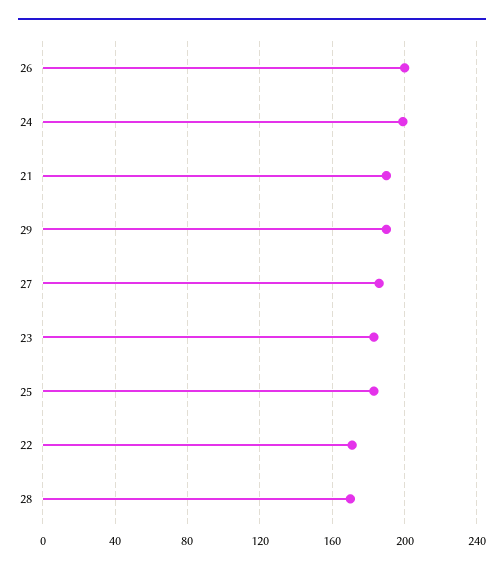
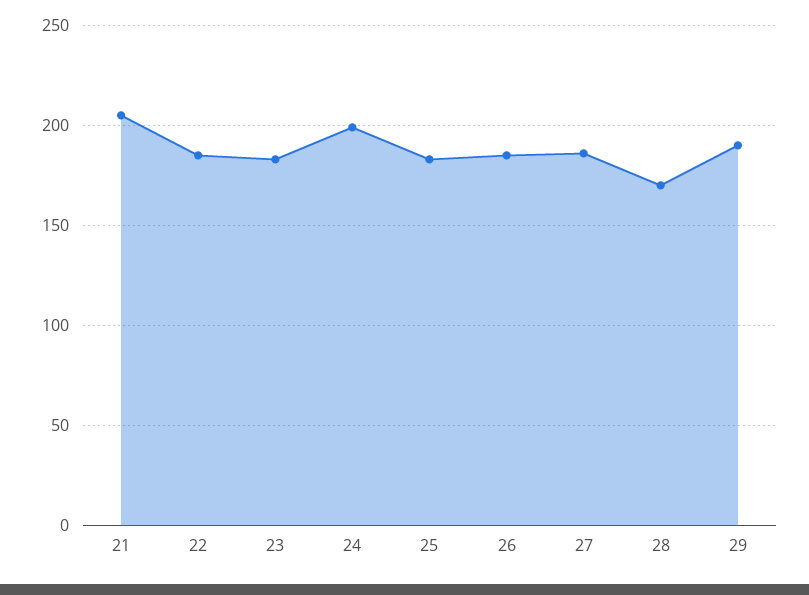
26: 200 -> 185
21: 190 -> 205
22: 170 -> 185

